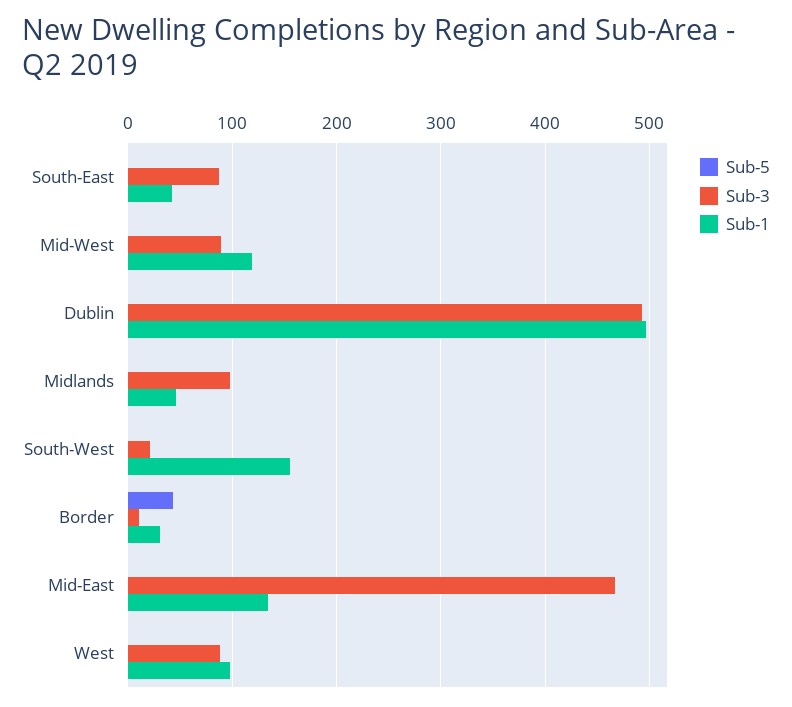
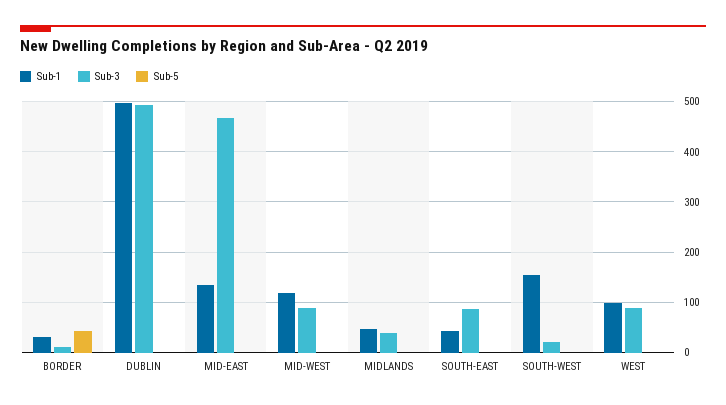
Sub-3, Midlands: 100 -> 40

